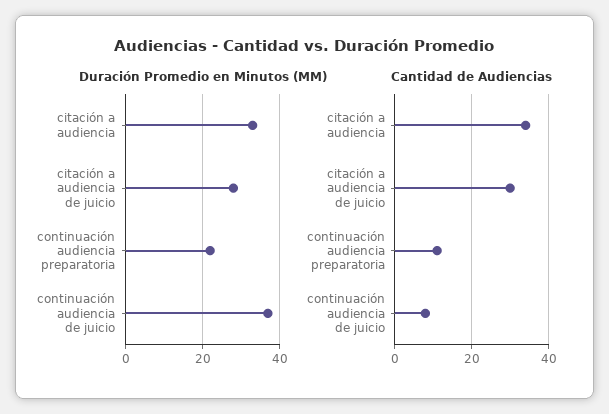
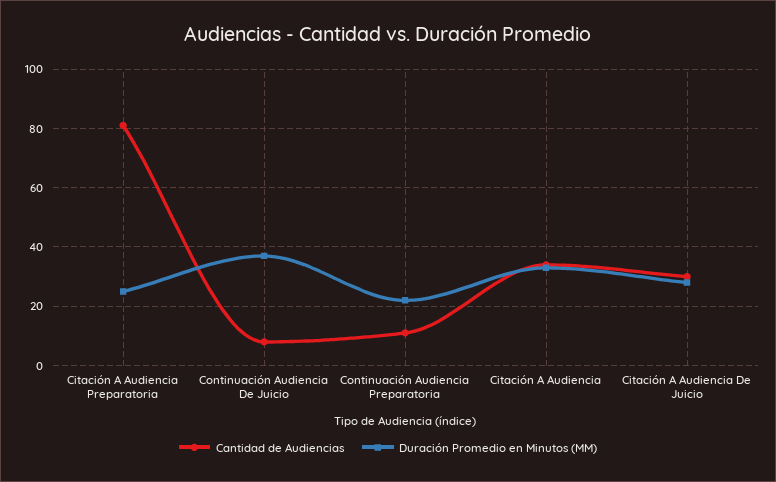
Cantidad de Audiencias, Citación A Audiencia Preparatoria: none -> 80
Duración Promedio en Minutos (MM), Citación A Audiencia Preparatoria: none -> 25

